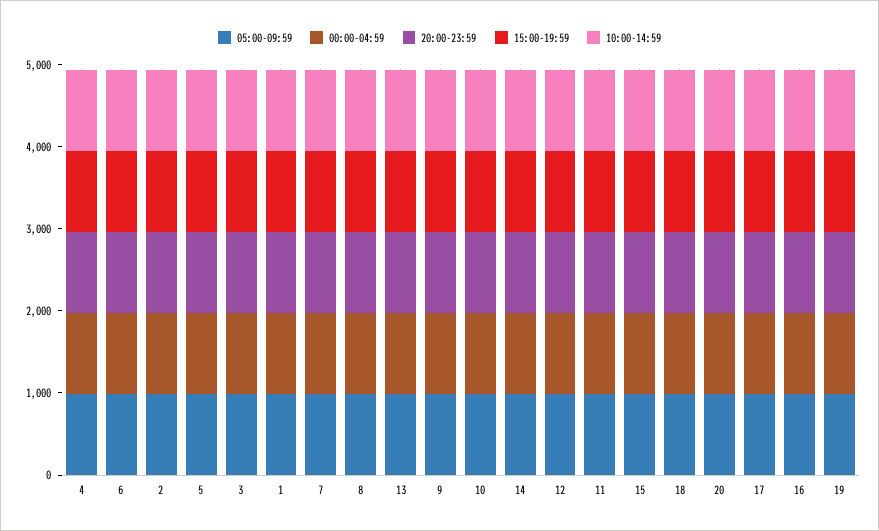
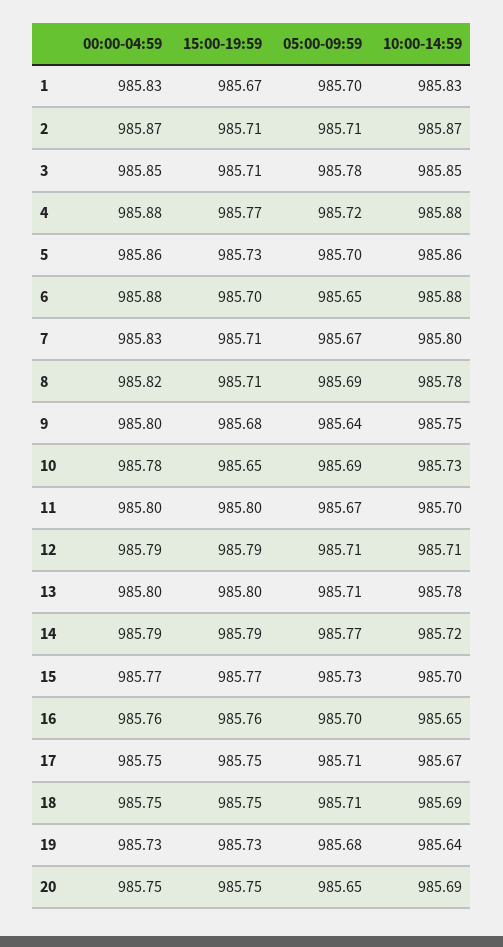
20:00-23:59, 4: 1000 -> none
20:00-23:59, 6: 1000 -> none
20:00-23:59, 2: 1000 -> none
20:00-23:59, 5: 1000 -> none
20:00-23:59, 3: 1000 -> none
20:00-23:59, 1: 1000 -> none
20:00-23:59, 7: 1000 -> none
20:00-23:59, 8: 1000 -> none
20:00-23:59, 13: 1000 -> none
20:00-23:59, 9: 1000 -> none
20:00-23:59, 10: 1000 -> none
20:00-23:59, 14: 1000 -> none
20:00-23:59, 12: 1000 -> none
20:00-23:59, 11: 1000 -> none
20:00-23:59, 15: 1000 -> none
20:00-23:59, 18: 1000 -> none
20:00-23:59, 20: 1000 -> none
20:00-23:59, 17: 1000 -> none
20:00-23:59, 16: 1000 -> none
20:00-23:59, 19: 1000 -> none

